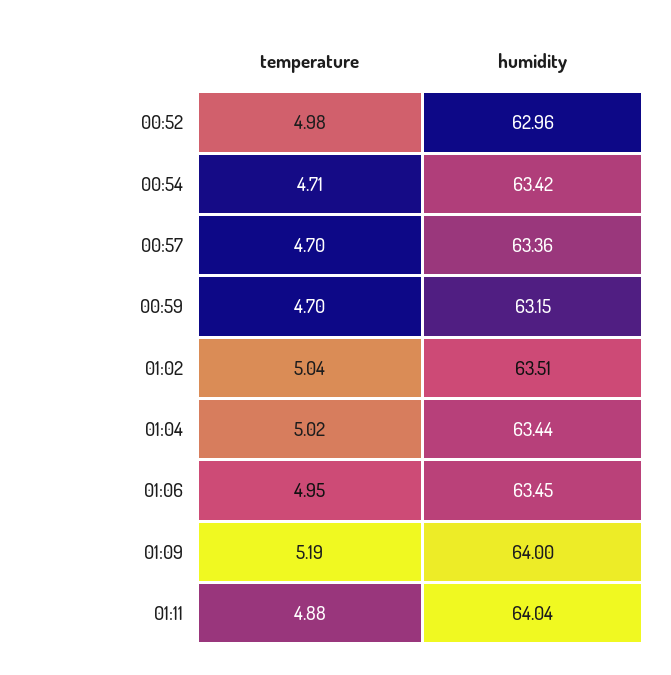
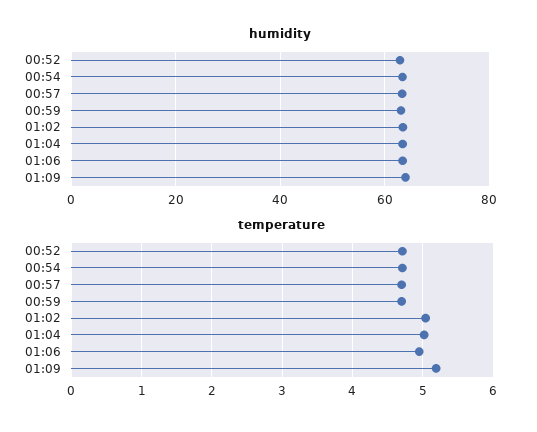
temperature, 00:52: 4.98 -> 4.7
temperature, 01:11: 4.88 -> none
humidity, 01:11: 64.04 -> none

